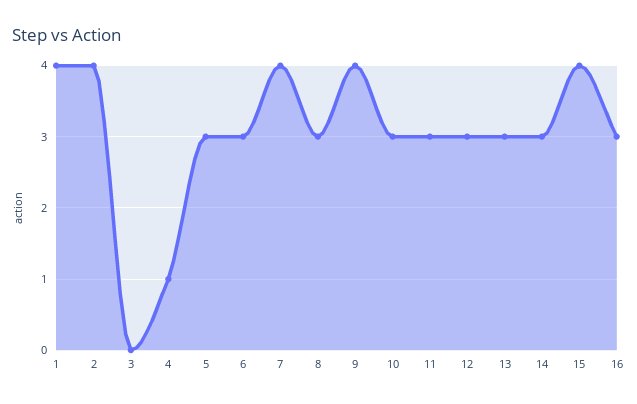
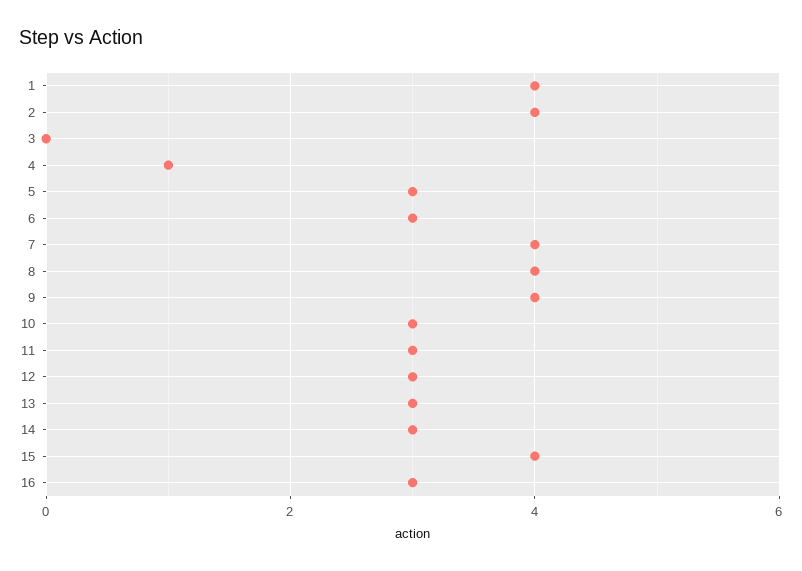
8: 3 -> 4

